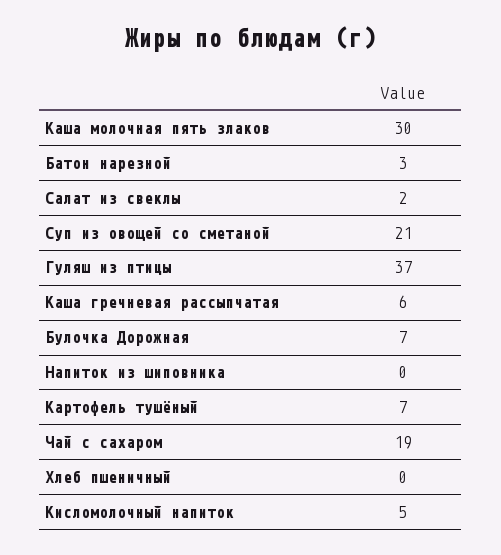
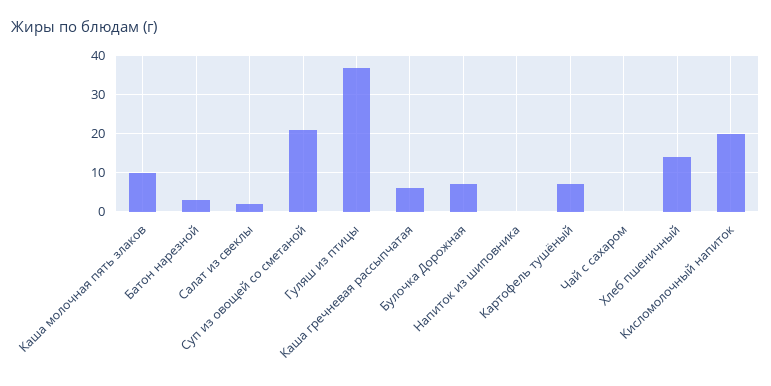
Каша молочная пять злаков: 30 -> 10
Чай с сахаром: 19 -> 0
Хлеб пшеничный: 0 -> 15
Кисломолочный напиток: 5 -> 20

